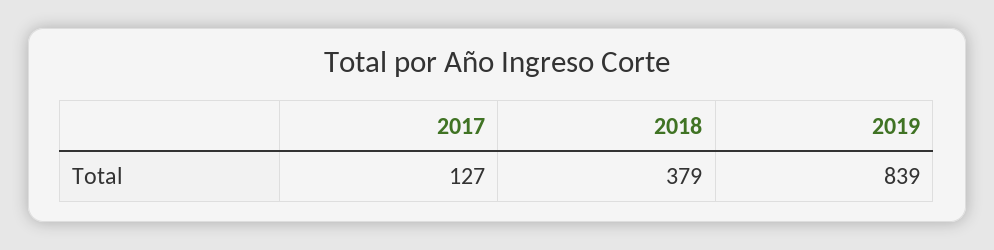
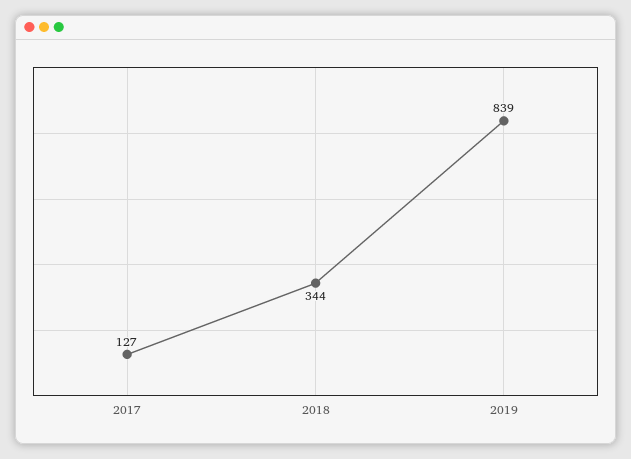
2018: 379 -> 344

